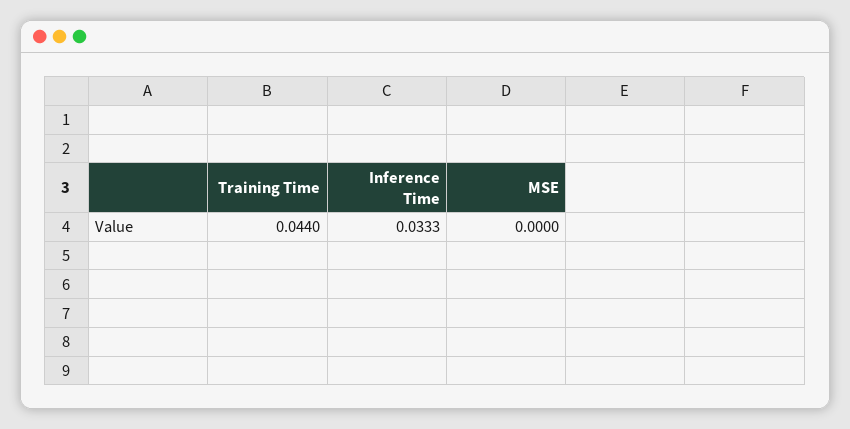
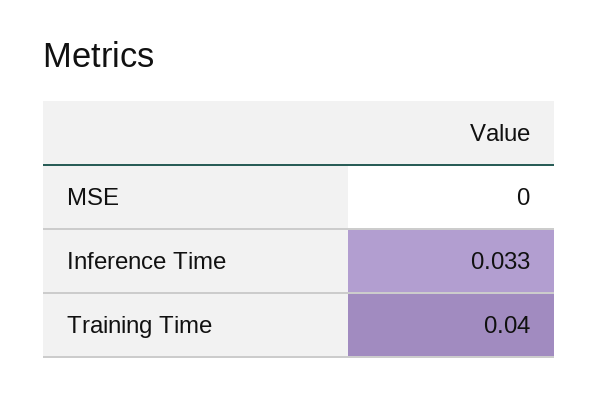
Training Time: 0.044 -> 0.04

